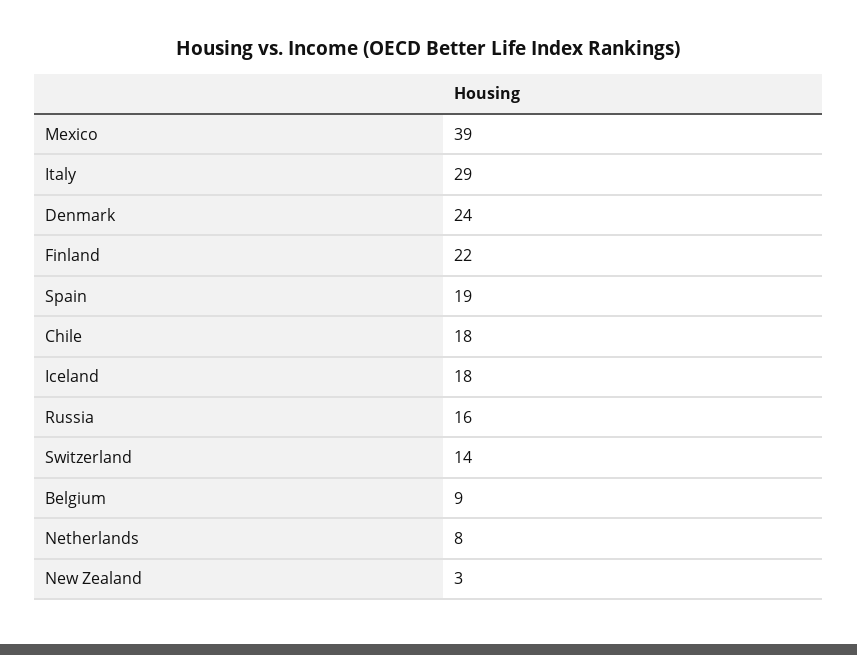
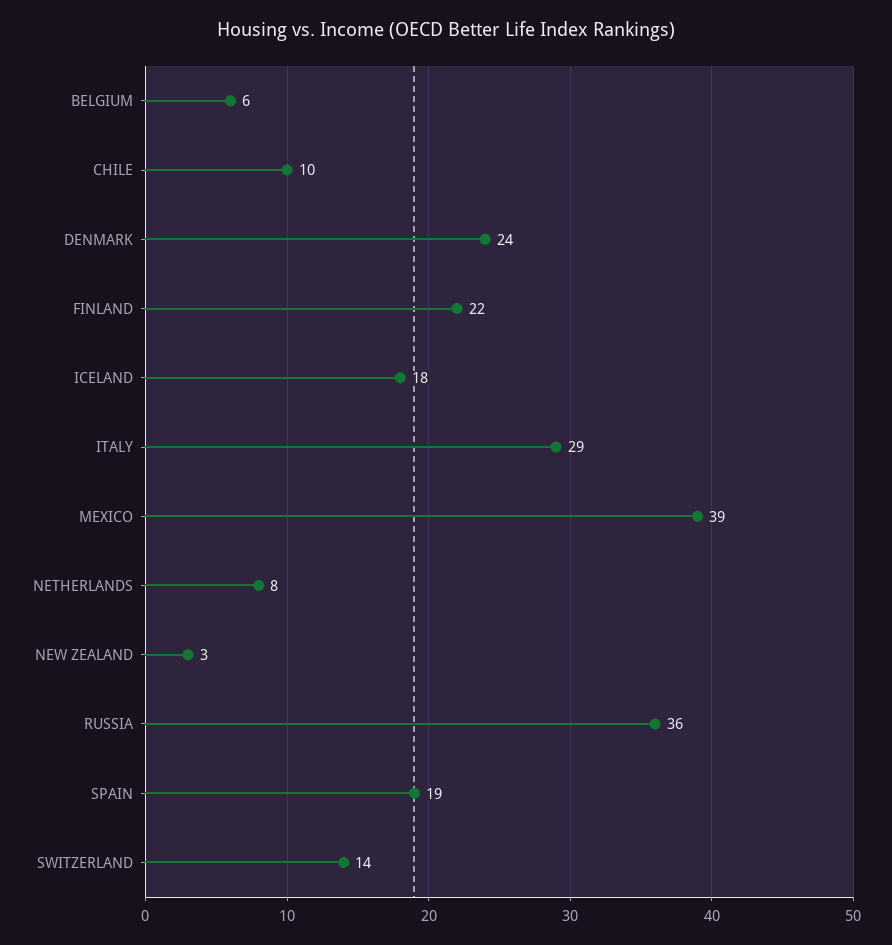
Chile: 18 -> 10
Russia: 16 -> 36
Belgium: 9 -> 6

